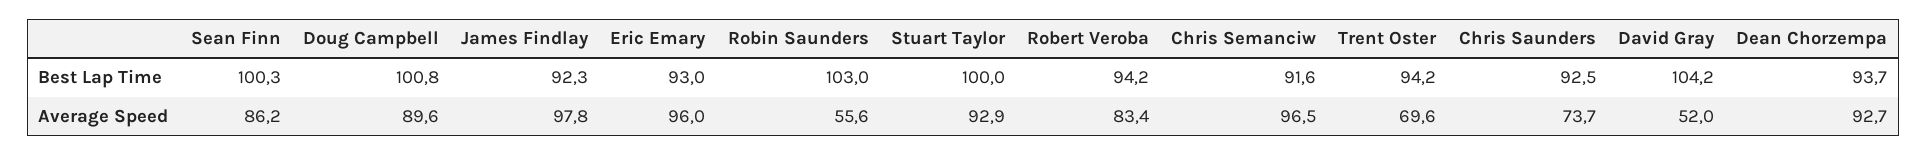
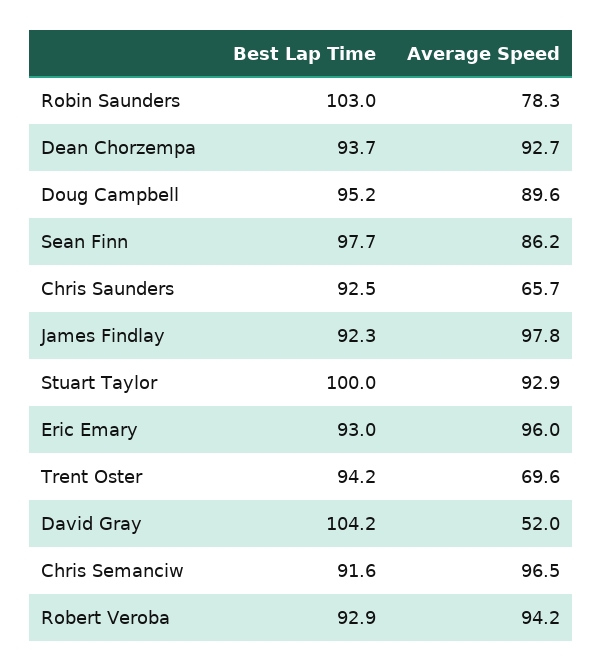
Sean Finn, Best Lap Time: 100.3 -> 97.7
Doug Campbell, Best Lap Time: 100.8 -> 95.2
Robert Veroba, Best Lap Time: 94.2 -> 92.9
Robin Saunders, Average Speed: 55.6 -> 78.3
Robert Veroba, Average Speed: 83.4 -> 94.2
Chris Saunders, Average Speed: 73.7 -> 65.7

